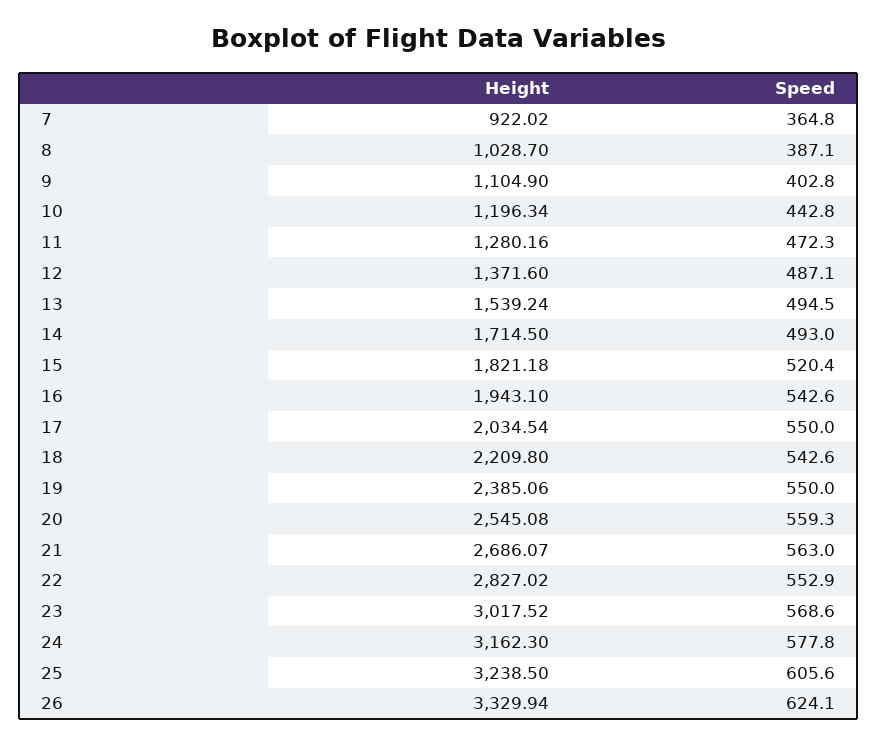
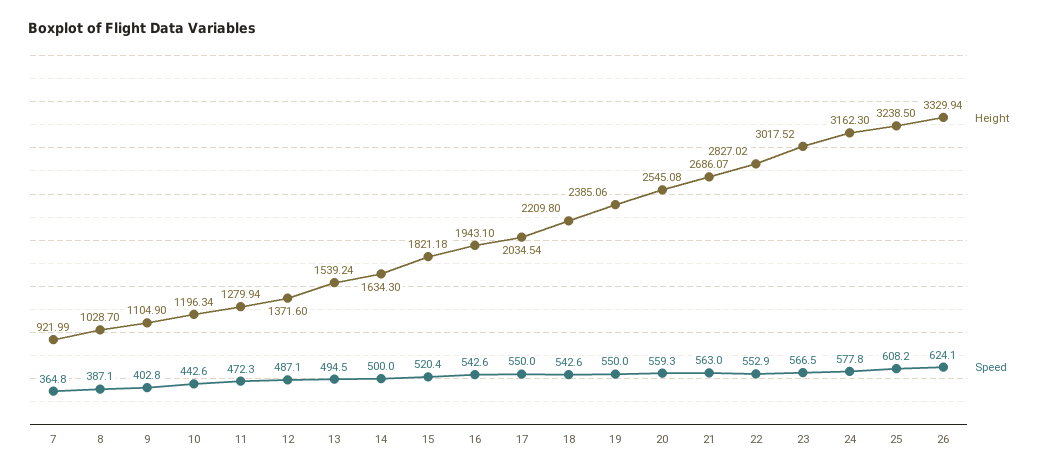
Height, 7: 922.02 -> 921.99
Speed, 10: 442.8 -> 442.6
Height, 11: 1280.16 -> 1279.94
Height, 14: 1714.5 -> 1634.3
Speed, 14: 493 -> 500
Speed, 23: 568.6 -> 566.5
Speed, 25: 605.6 -> 608.2

